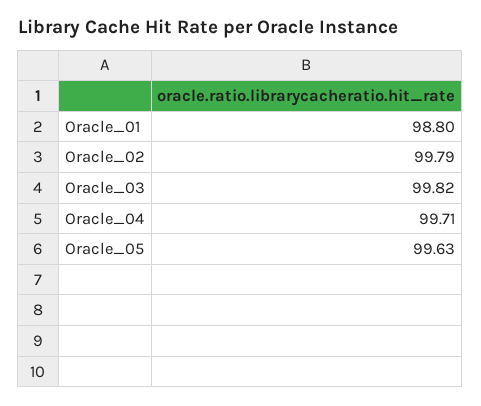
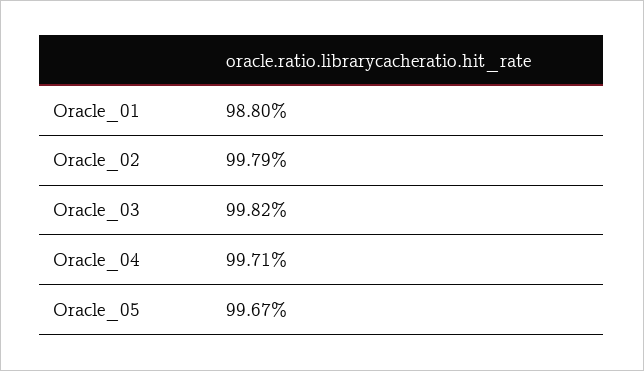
Oracle_05: 99.63 -> 99.67

